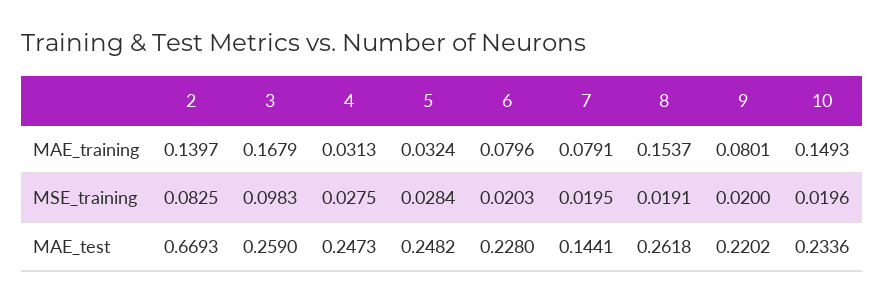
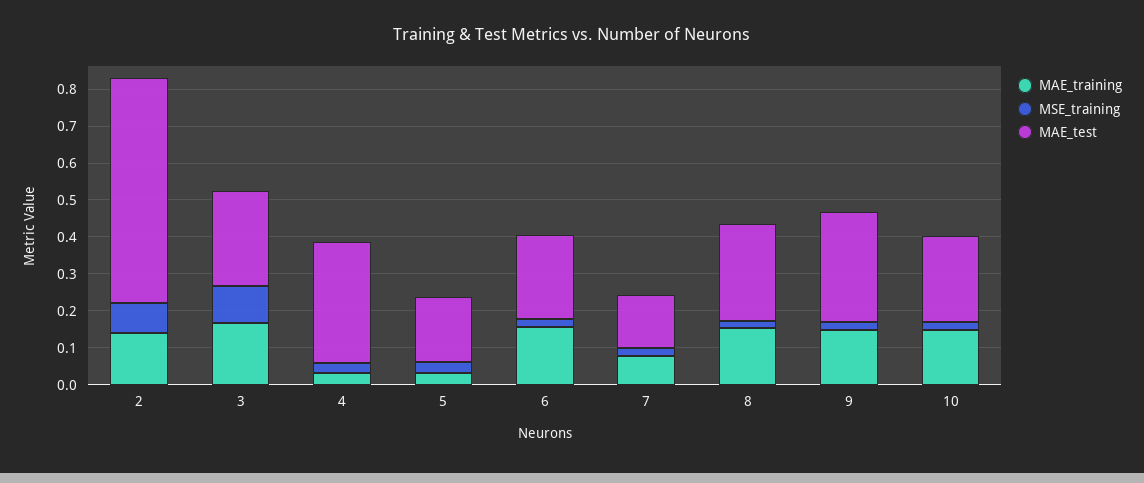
MAE_training, 6: 0.0796 -> 0.15
MAE_training, 9: 0.0801 -> 0.15
MAE_test, 2: 0.6693 -> 0.6
MAE_test, 4: 0.2473 -> 0.325
MAE_test, 5: 0.2482 -> 0.175
MAE_test, 9: 0.2202 -> 0.3

